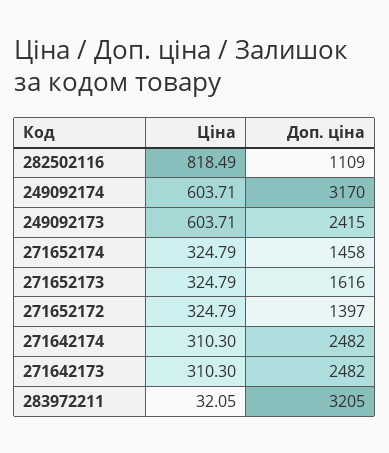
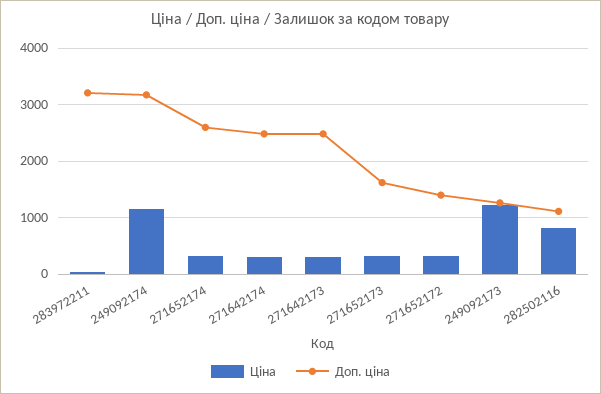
Ціна, 249092174: 603.71 -> 1200
Ціна, 249092173: 603.71 -> 1200
Доп. ціна, 249092173: 2415 -> 1200
Доп. ціна, 271652174: 1458 -> 2600

